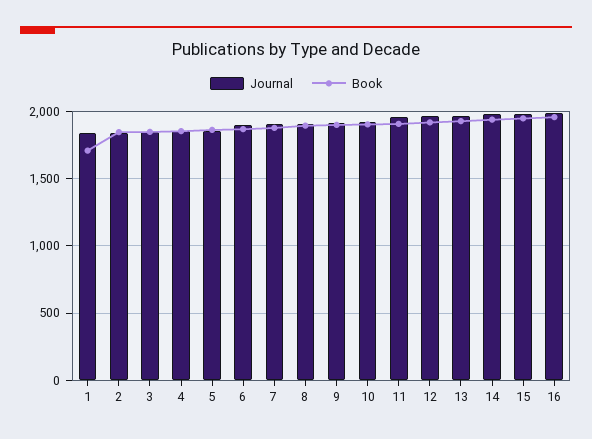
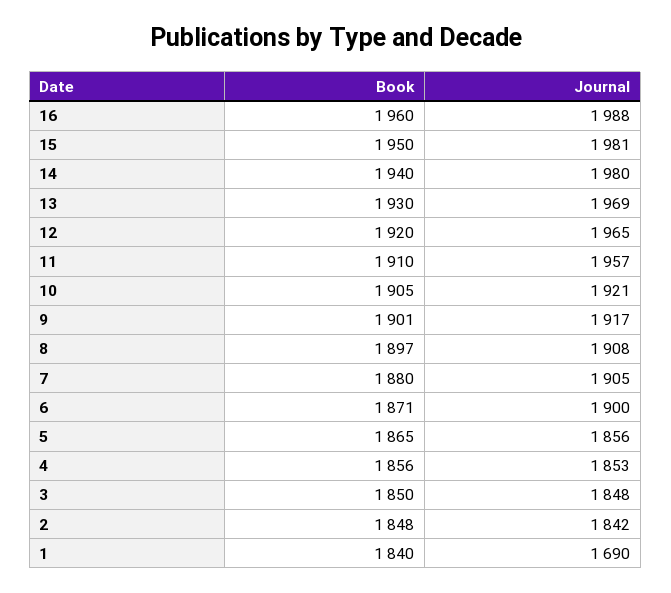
Journal, 1: 1850 -> 1690
Book, 1: 1700 -> 1840

